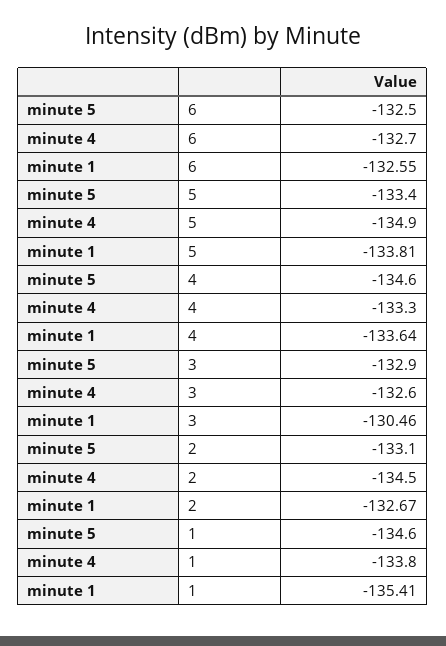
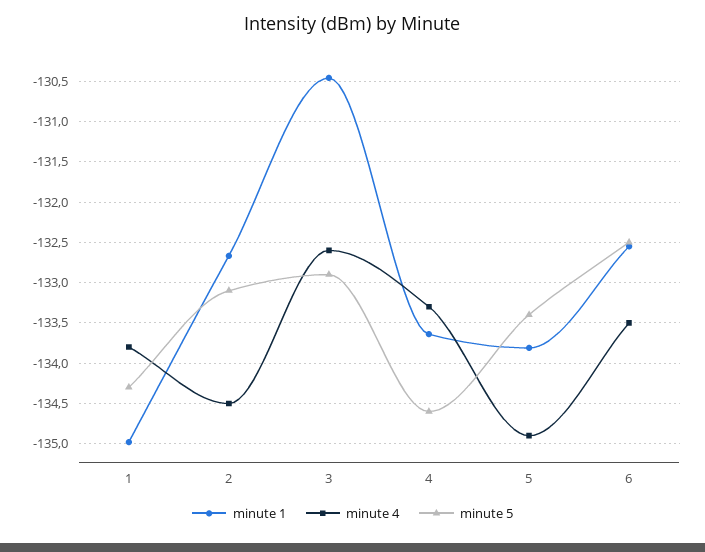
minute 4, 6: -132.7 -> -133.5
minute 5, 1: -134.6 -> -134.3
minute 1, 1: -135.41 -> -135

